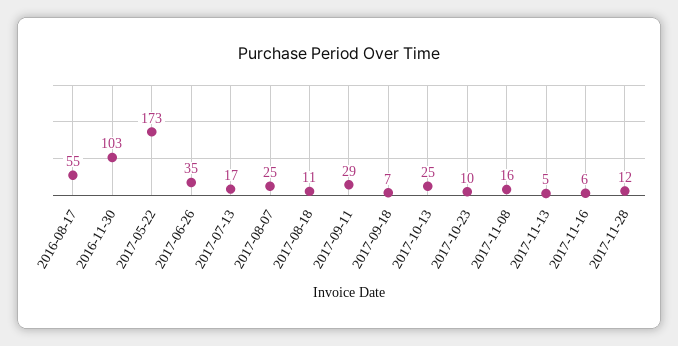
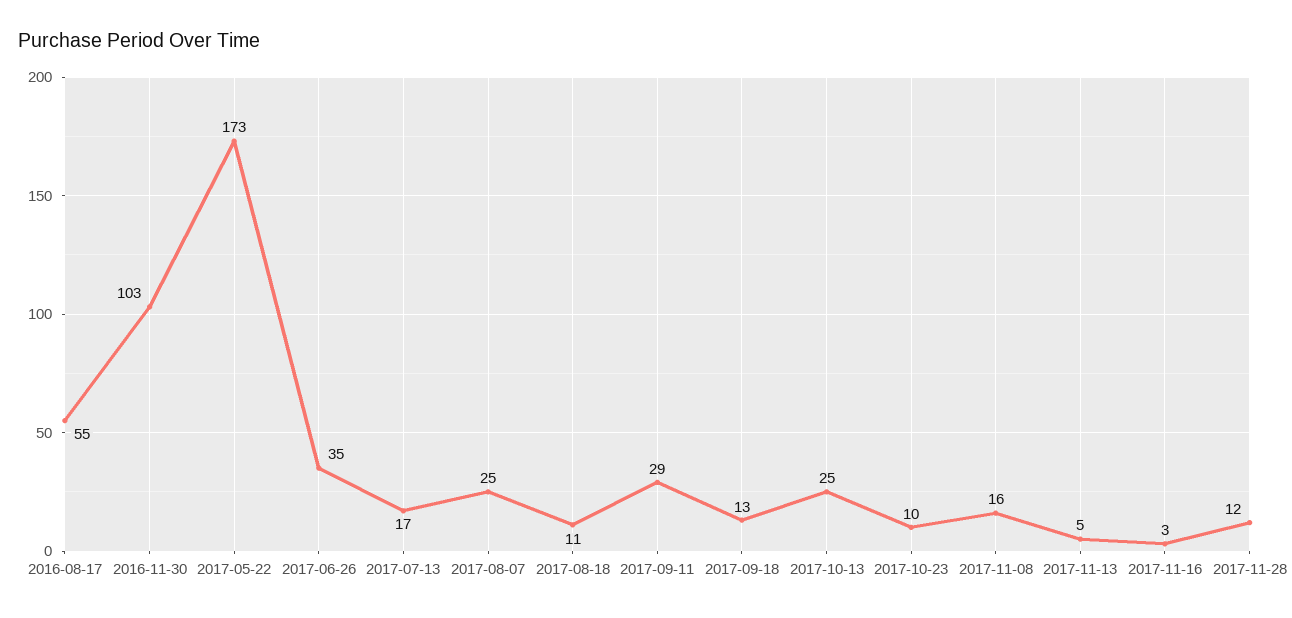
2017-09-18: 7 -> 13
2017-11-16: 6 -> 3

